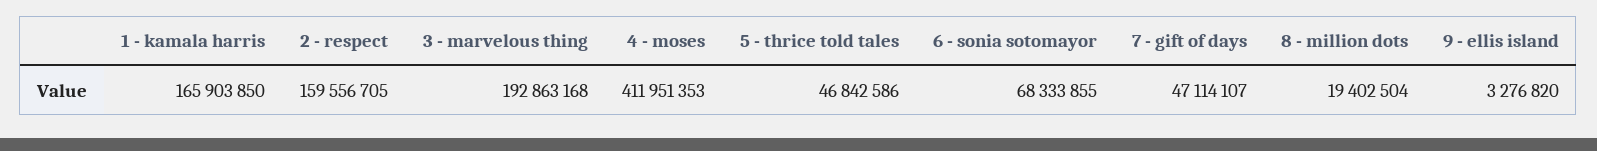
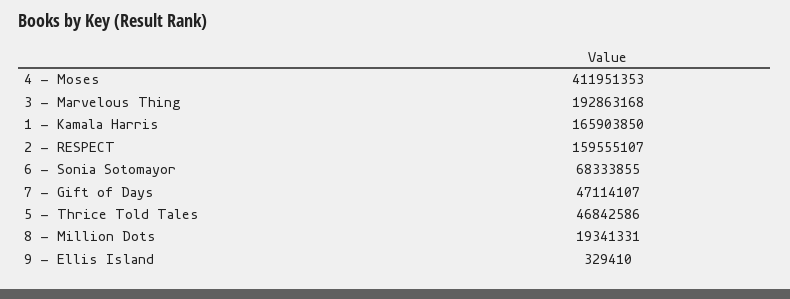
2 - respect: 159556705 -> 159555107
8 - million dots: 19402504 -> 19341331
9 - ellis island: 3276820 -> 329410

